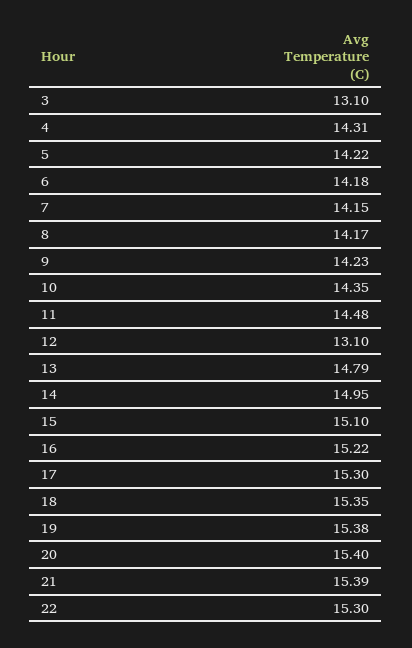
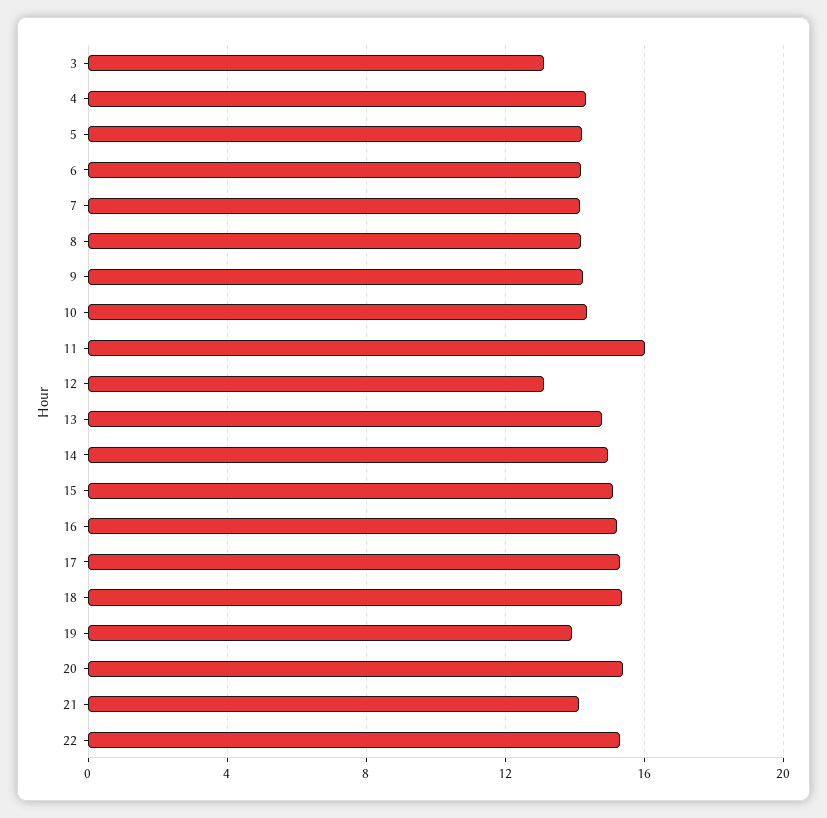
11: 14.48 -> 16
19: 15.38 -> 14
21: 15.39 -> 14

